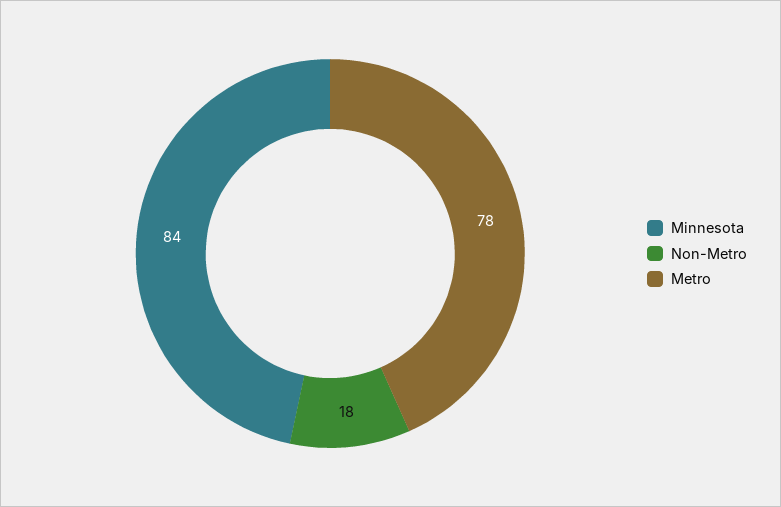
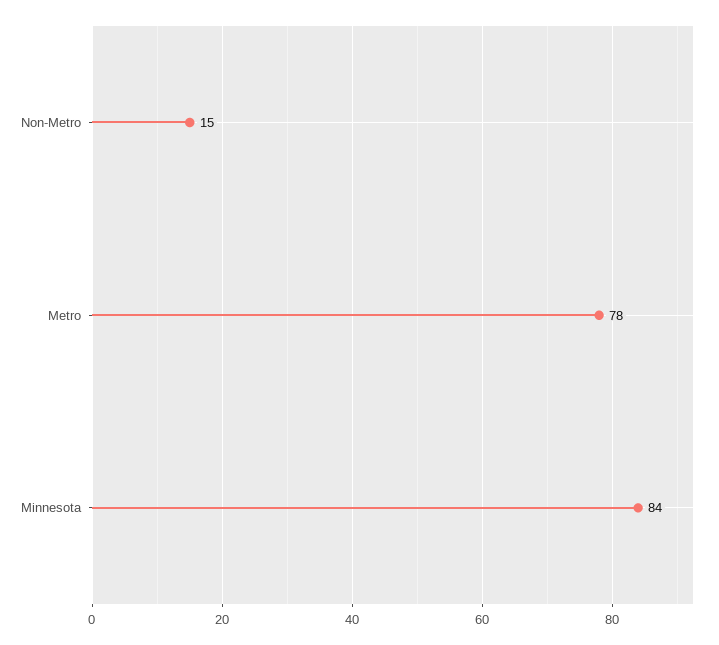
Non-Metro: 18 -> 15

